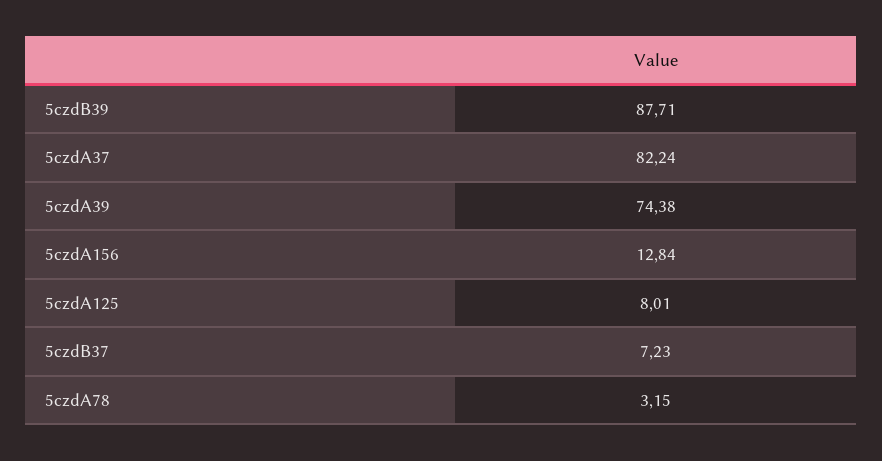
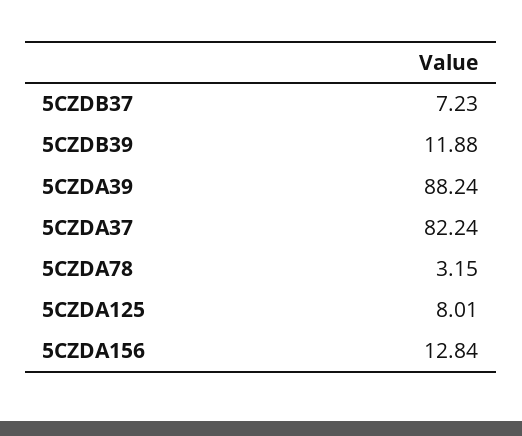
5czdB39: 87.71 -> 11.88
5czdA39: 74.38 -> 88.24

